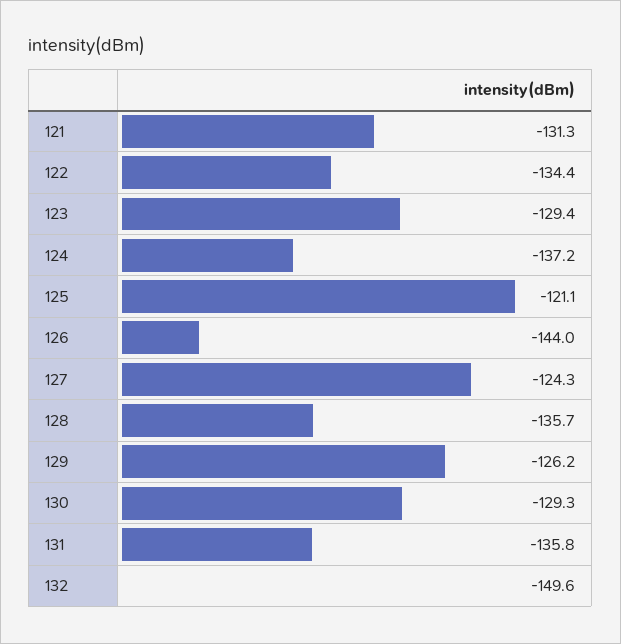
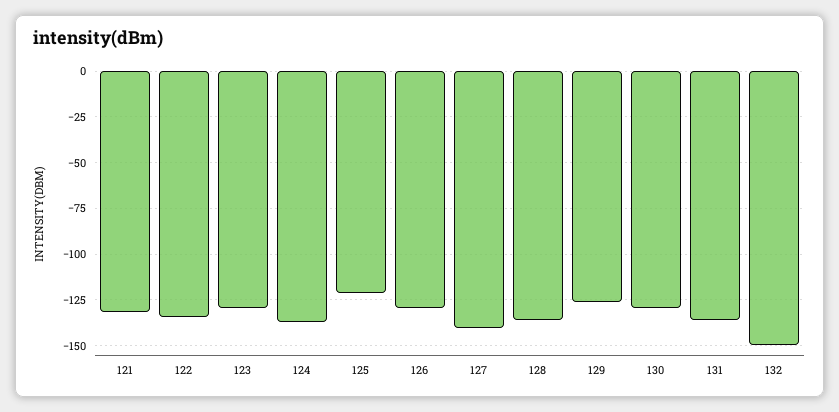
126: -144 -> -130
127: -124.3 -> -140

